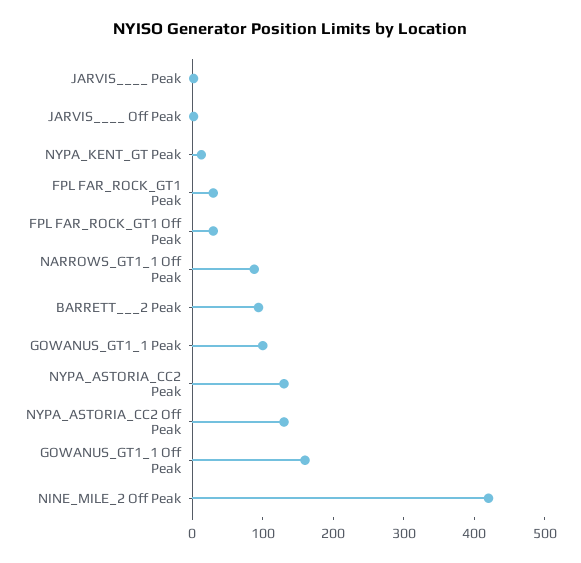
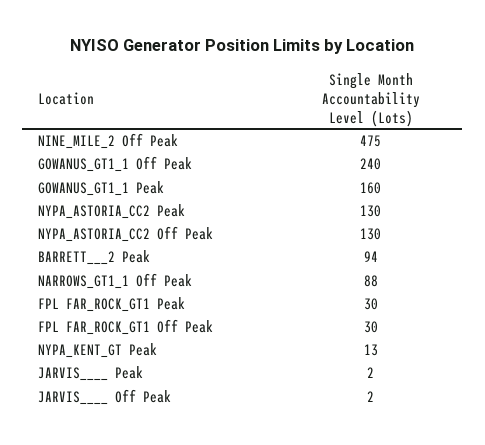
GOWANUS_GT1_1 Peak: 100 -> 160
GOWANUS_GT1_1 Off Peak: 160 -> 240
NINE_MILE_2 Off Peak: 420 -> 475

